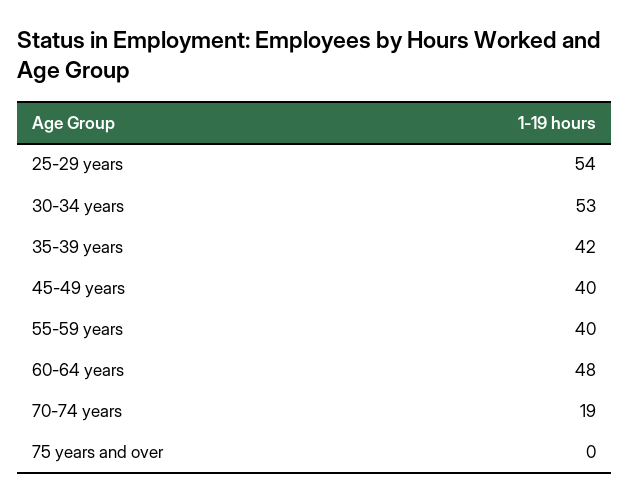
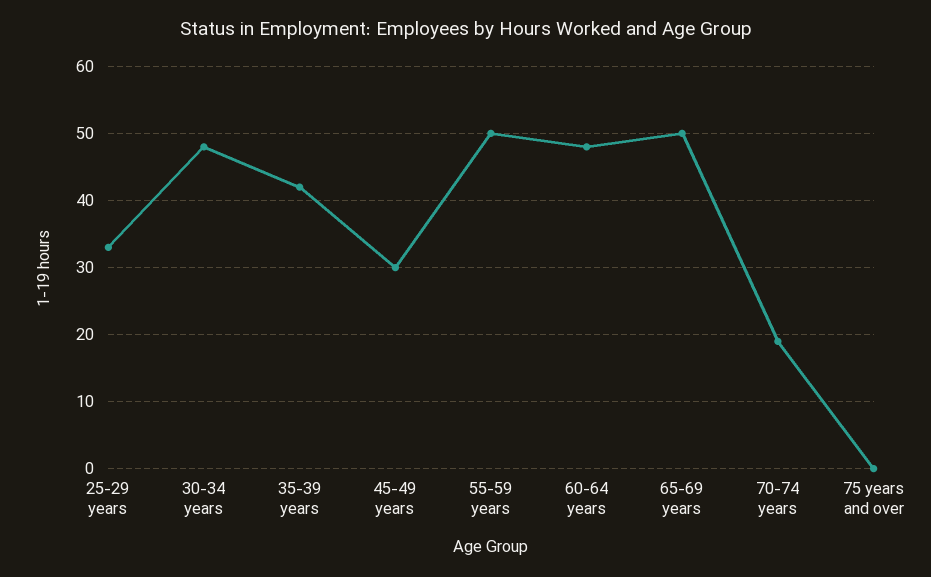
25-29 years: 54 -> 33
30-34 years: 53 -> 48
45-49 years: 40 -> 30
55-59 years: 40 -> 50
65-69 years: none -> 50

